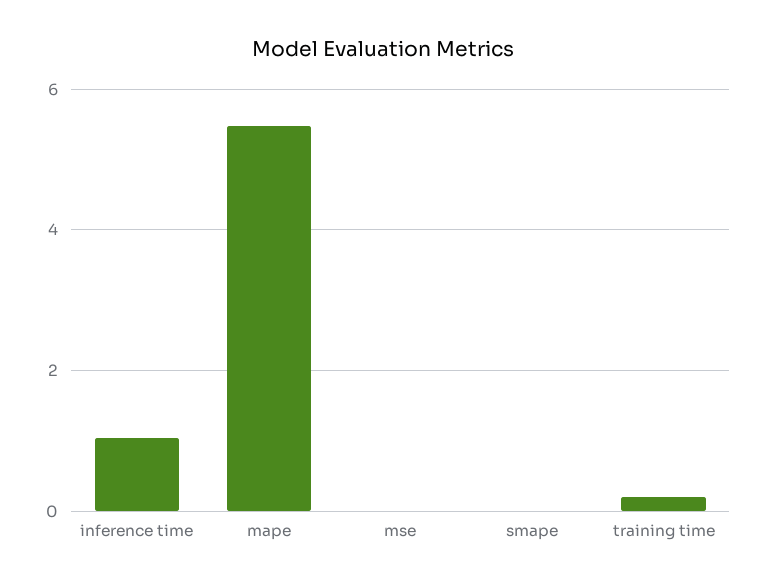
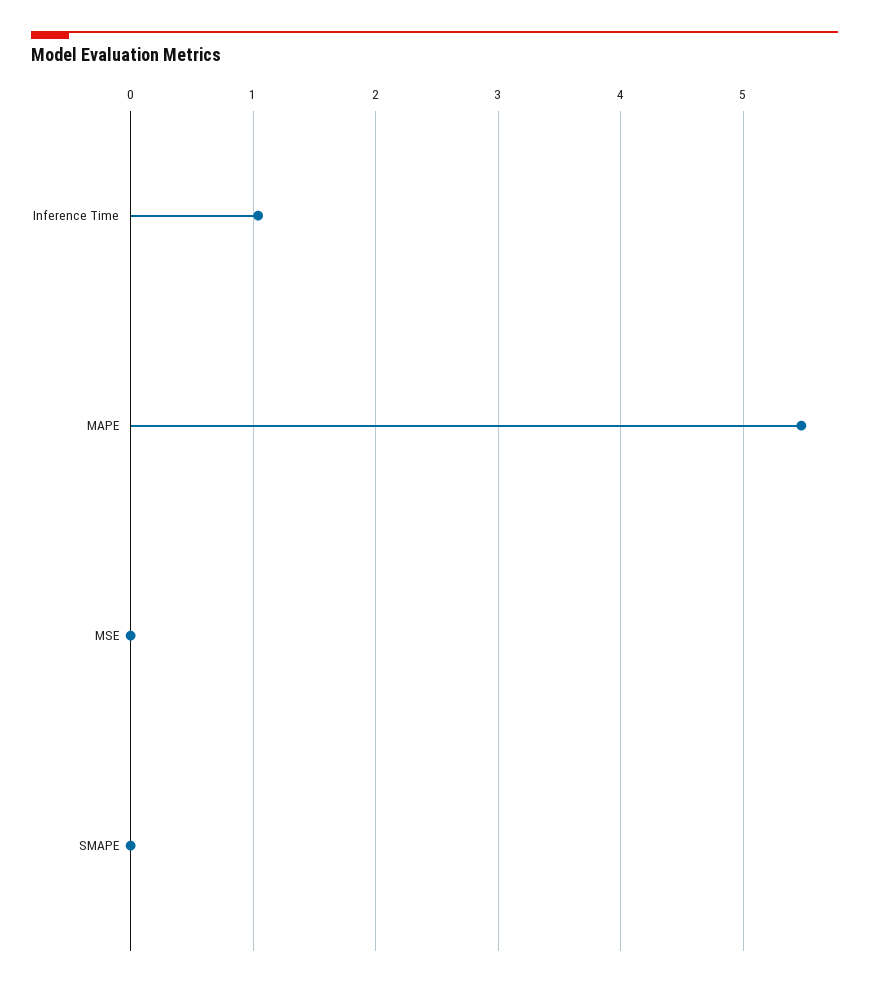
training time: 0.2 -> none

